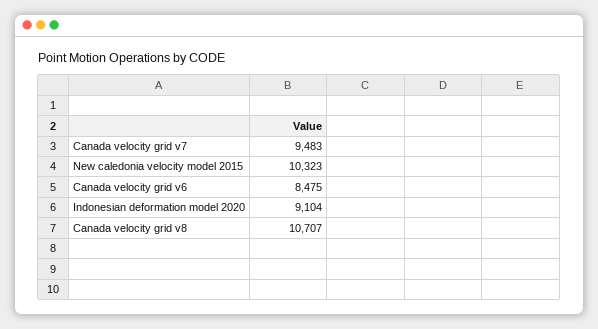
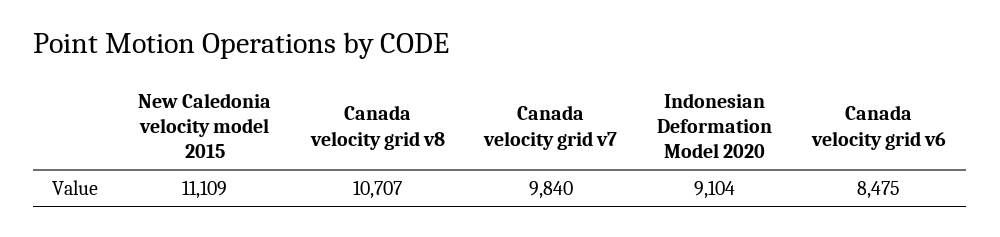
Canada velocity grid v7: 9483 -> 9840
New caledonia velocity model 2015: 10323 -> 11109

